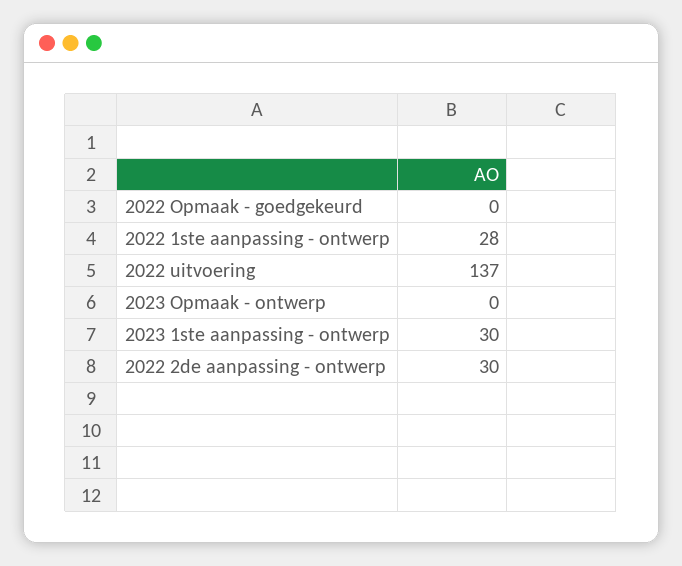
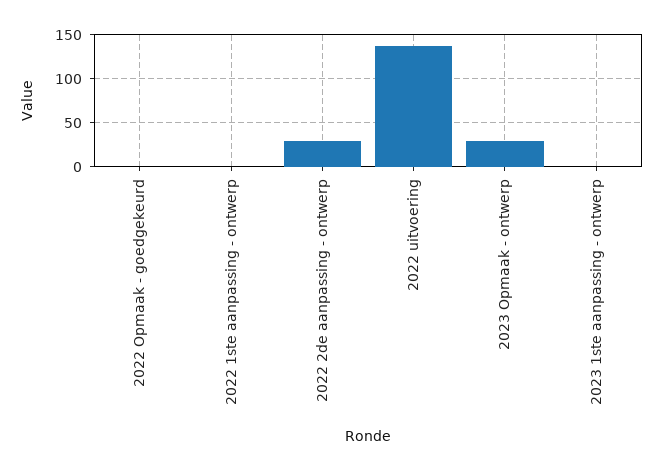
2022 1ste aanpassing - ontwerp: 28 -> 0
2023 Opmaak - ontwerp: 0 -> 30
2023 1ste aanpassing - ontwerp: 30 -> 0

